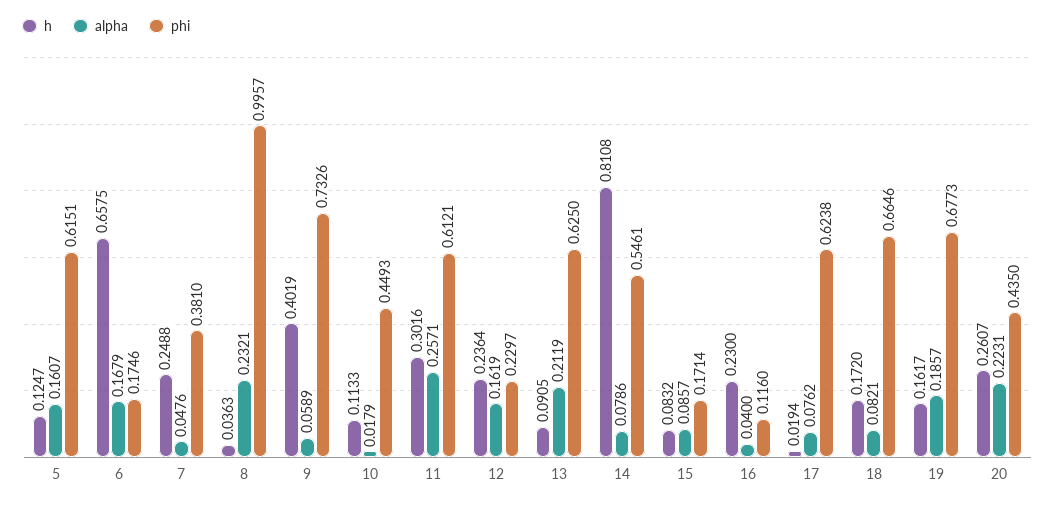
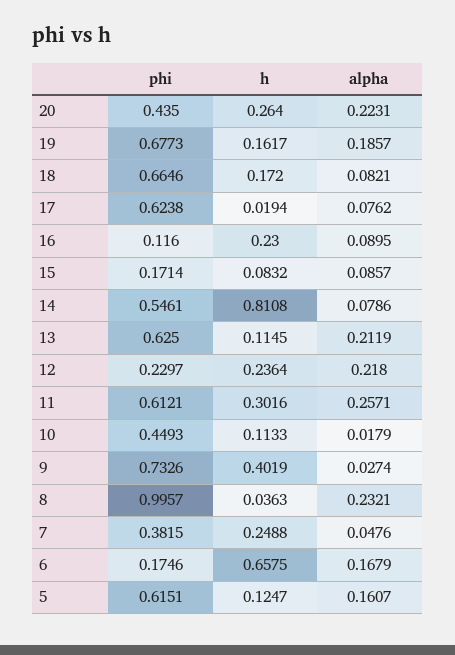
phi, 7: 0.381 -> 0.3815
alpha, 9: 0.0589 -> 0.0274
alpha, 12: 0.1619 -> 0.218
h, 13: 0.0905 -> 0.1145
alpha, 16: 0.04 -> 0.0895
h, 20: 0.2607 -> 0.264

